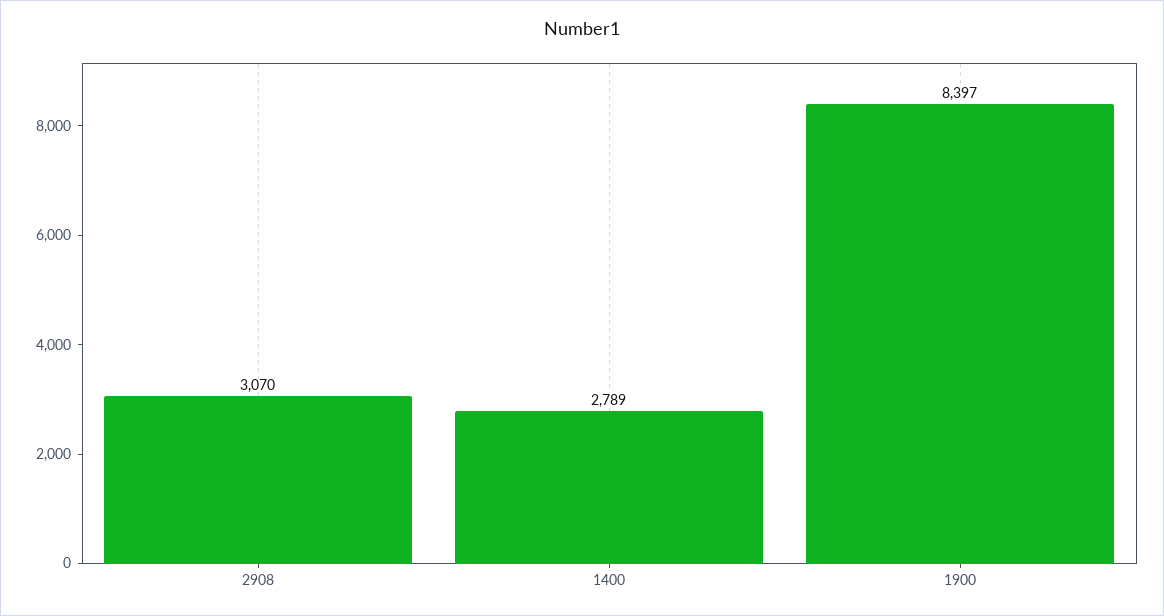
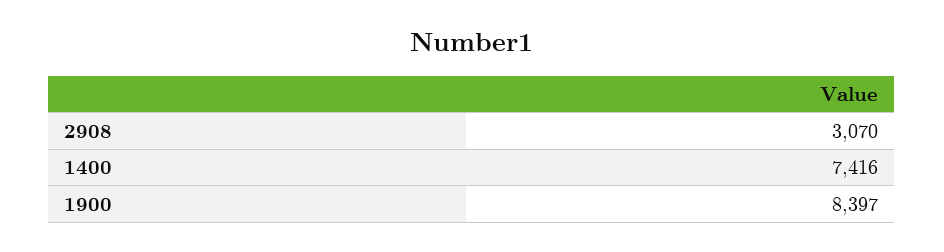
1400: 2789 -> 7416

